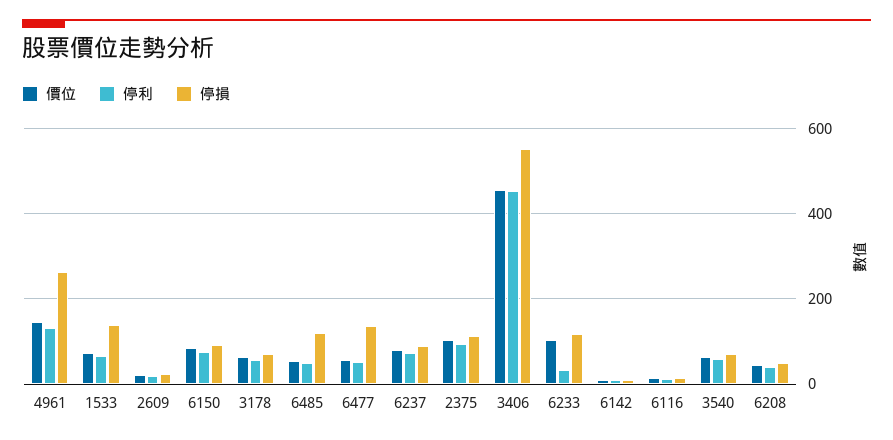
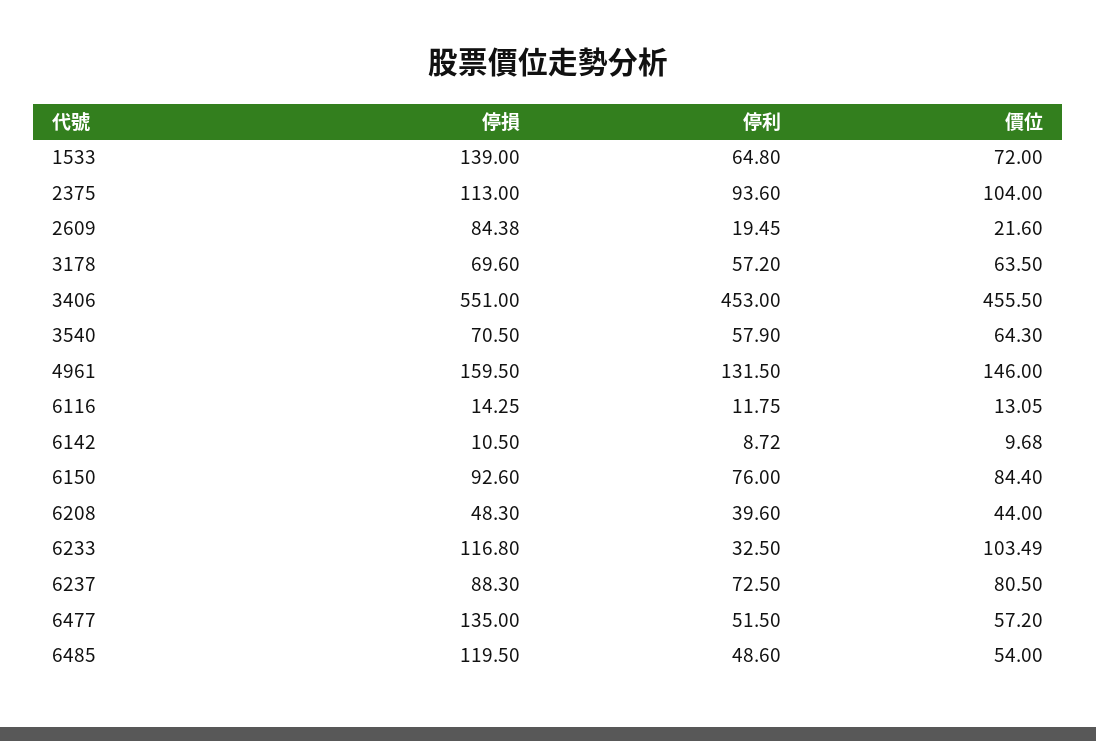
停損, 4961: 260 -> 159.5
停損, 2609: 20 -> 84.38

